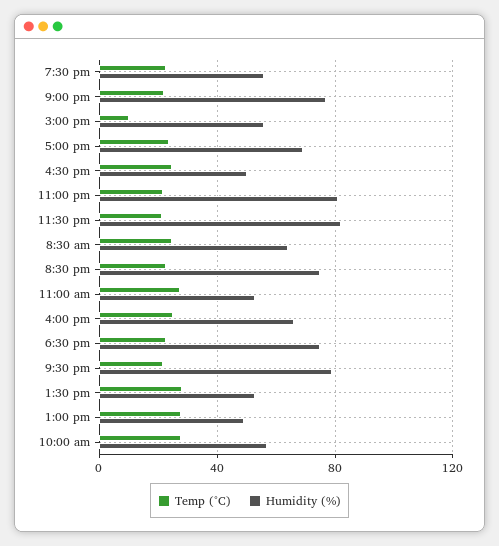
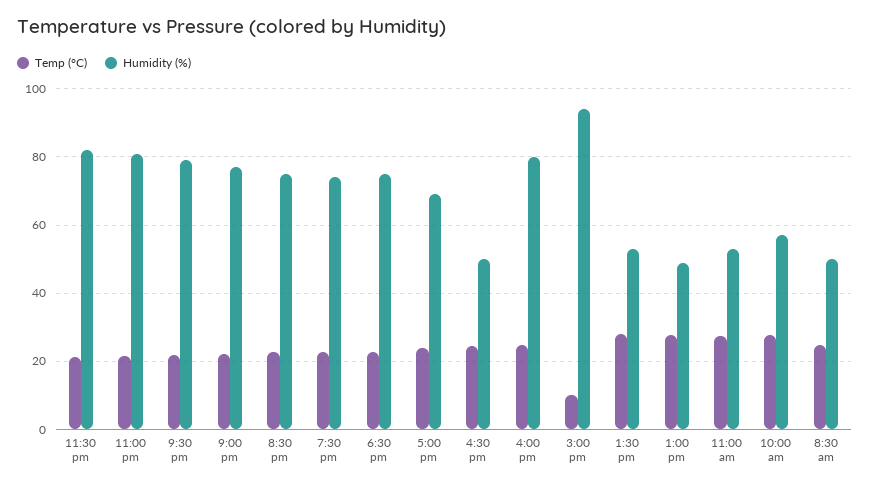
Humidity (%), 7:30 pm: 55 -> 74
Humidity (%), 3:00 pm: 55 -> 94
Humidity (%), 8:30 am: 65 -> 50
Humidity (%), 4:00 pm: 65 -> 80

